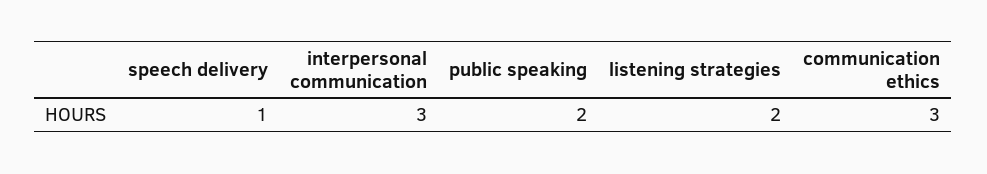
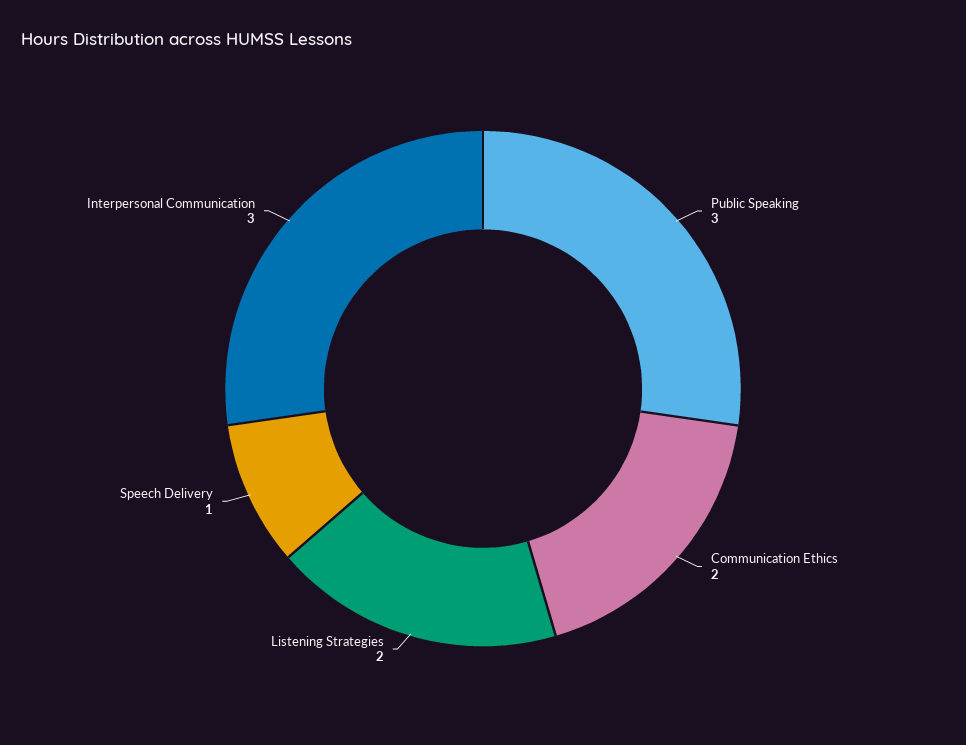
public speaking: 2 -> 3
communication ethics: 3 -> 2

